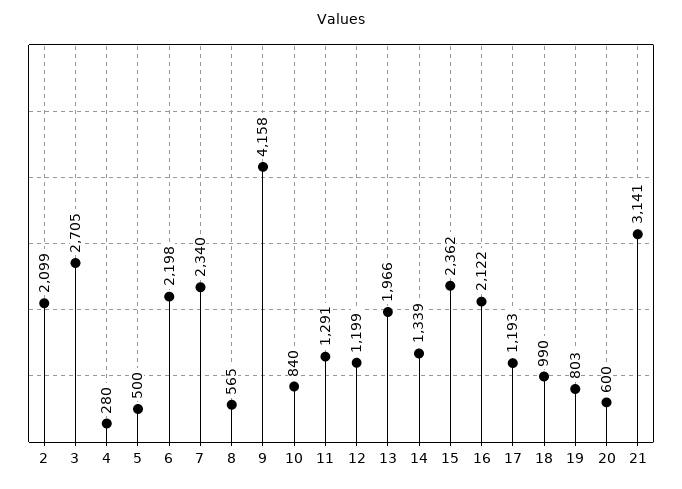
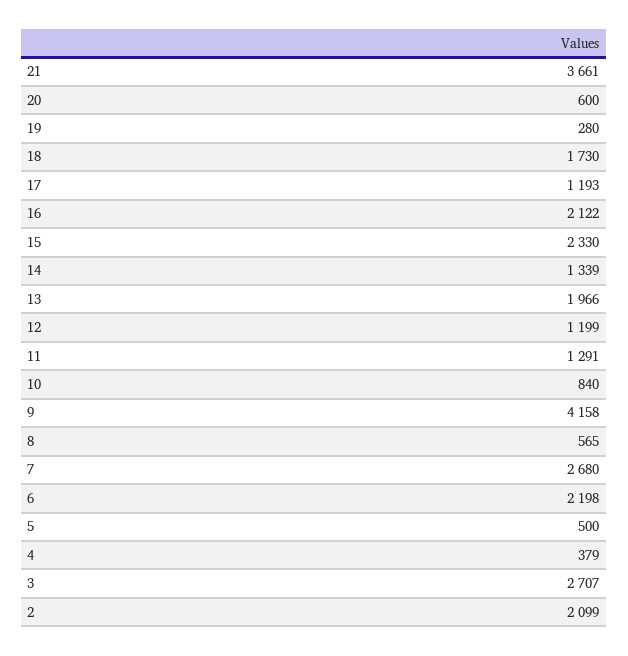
3: 2705 -> 2707
4: 280 -> 379
7: 2340 -> 2680
15: 2362 -> 2330
18: 990 -> 1730
19: 803 -> 280
21: 3141 -> 3661

